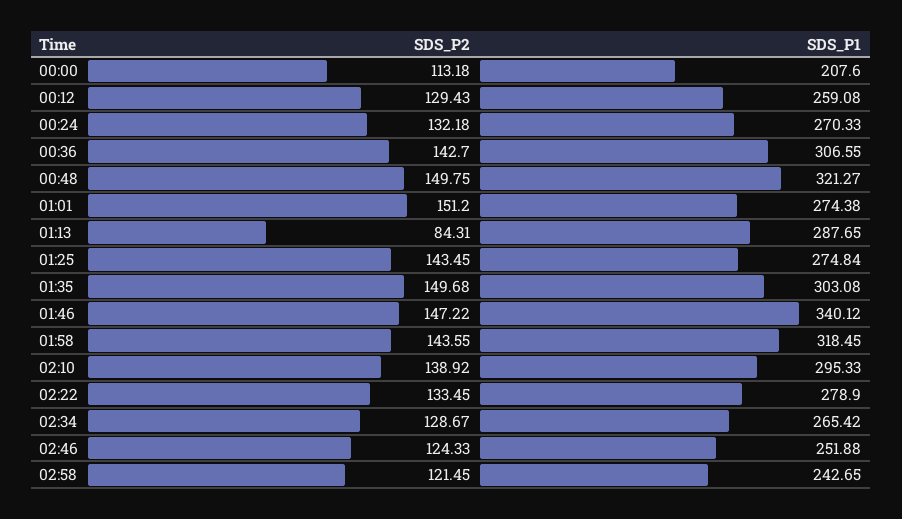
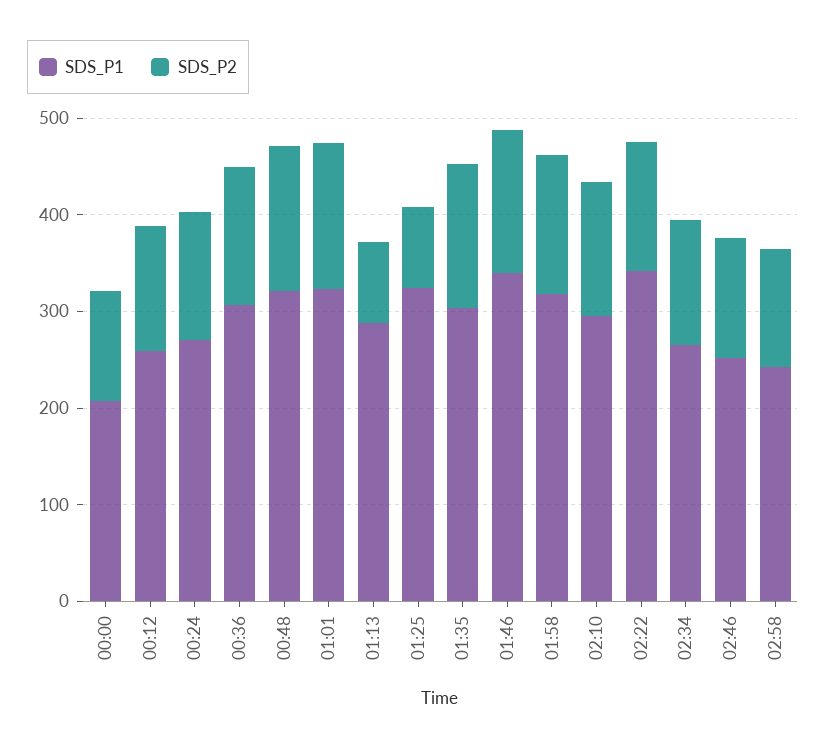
SDS_P1, 01:01: 274.38 -> 320
SDS_P2, 01:25: 143.45 -> 80
SDS_P1, 01:25: 274.84 -> 320
SDS_P1, 02:22: 278.9 -> 340

